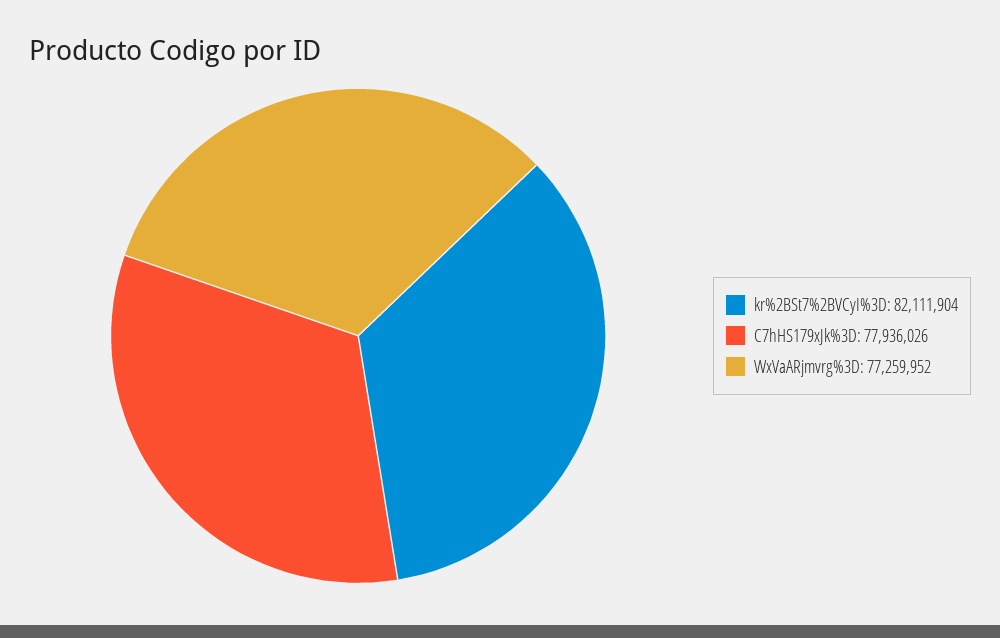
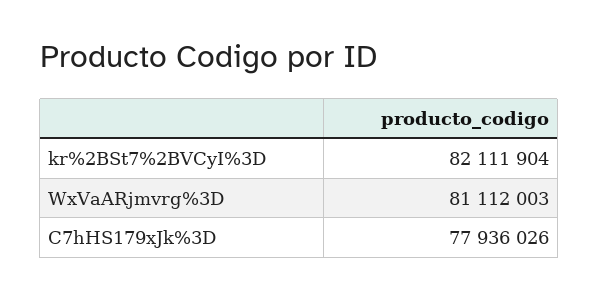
WxVaARjmvrg%3D: 77259952 -> 81112003

